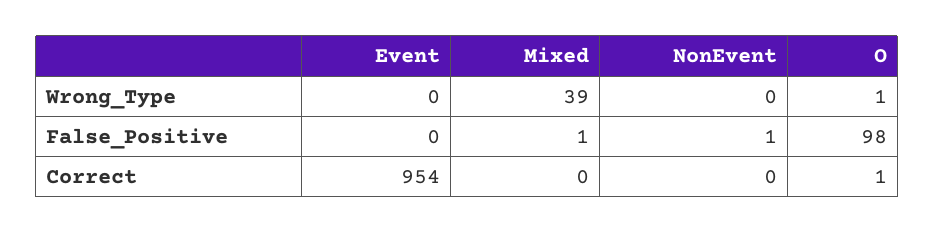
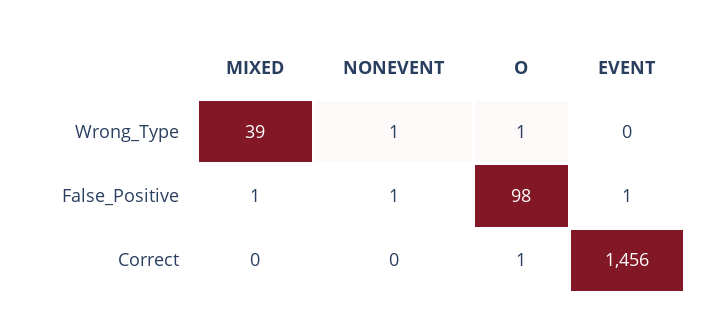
NonEvent, Wrong_Type: 0 -> 1
Event, False_Positive: 0 -> 1
Event, Correct: 954 -> 1456

